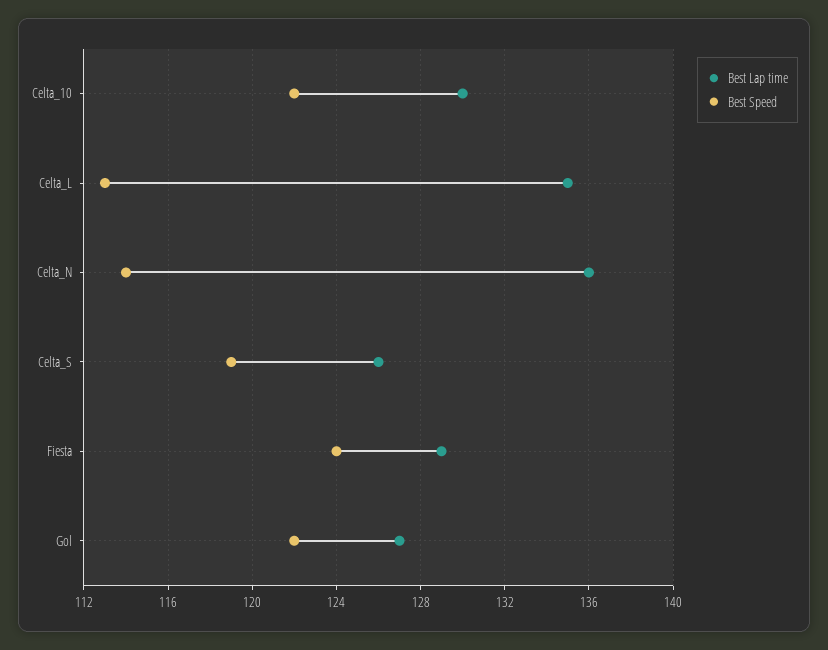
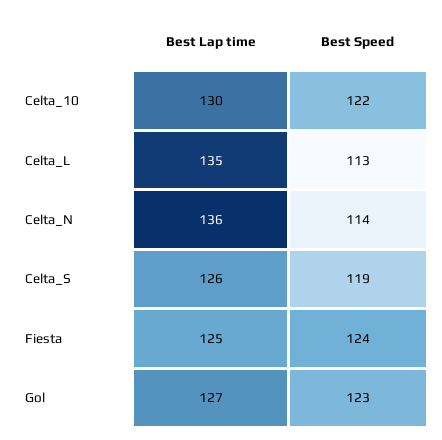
Best Lap time, Fiesta: 129 -> 125
Best Speed, Gol: 122 -> 123

